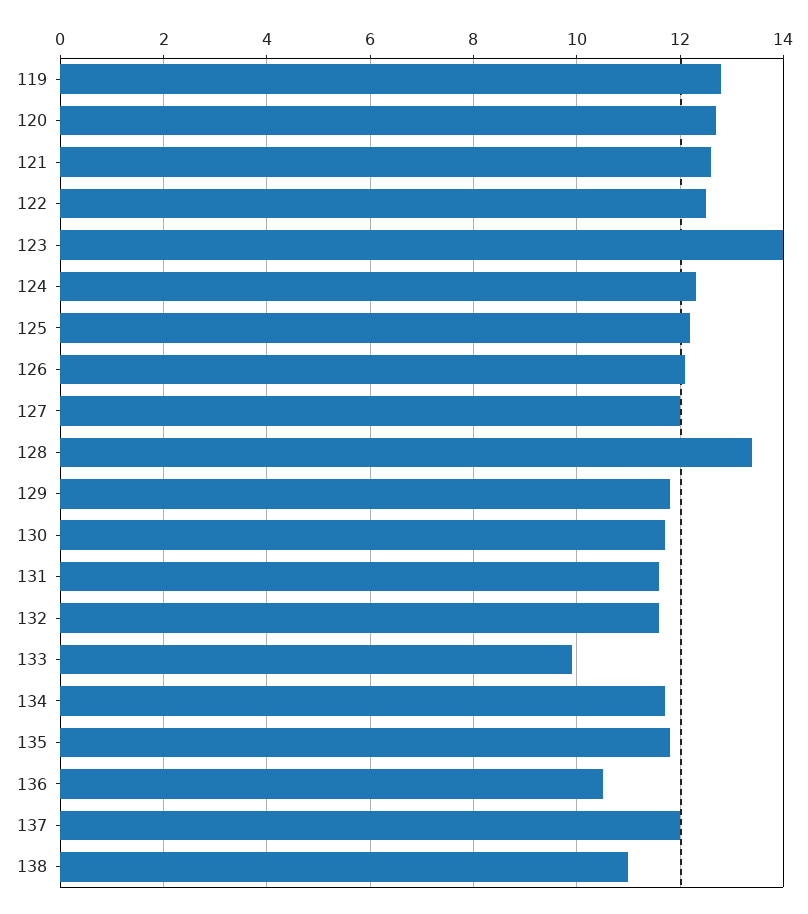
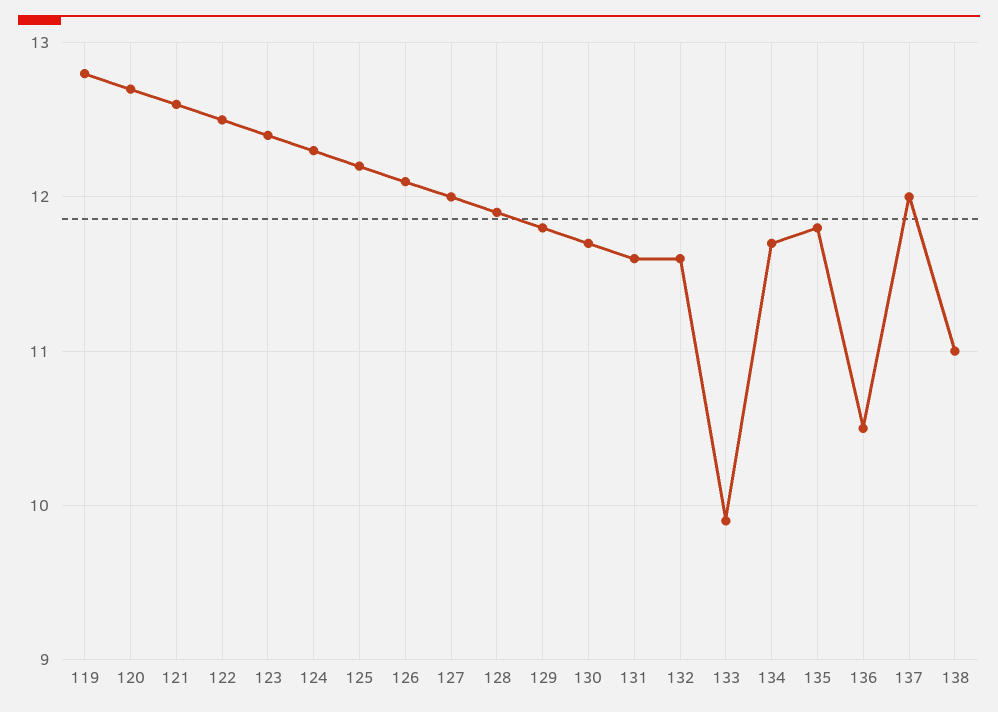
123: 14 -> 12.4
128: 13.5 -> 11.9

